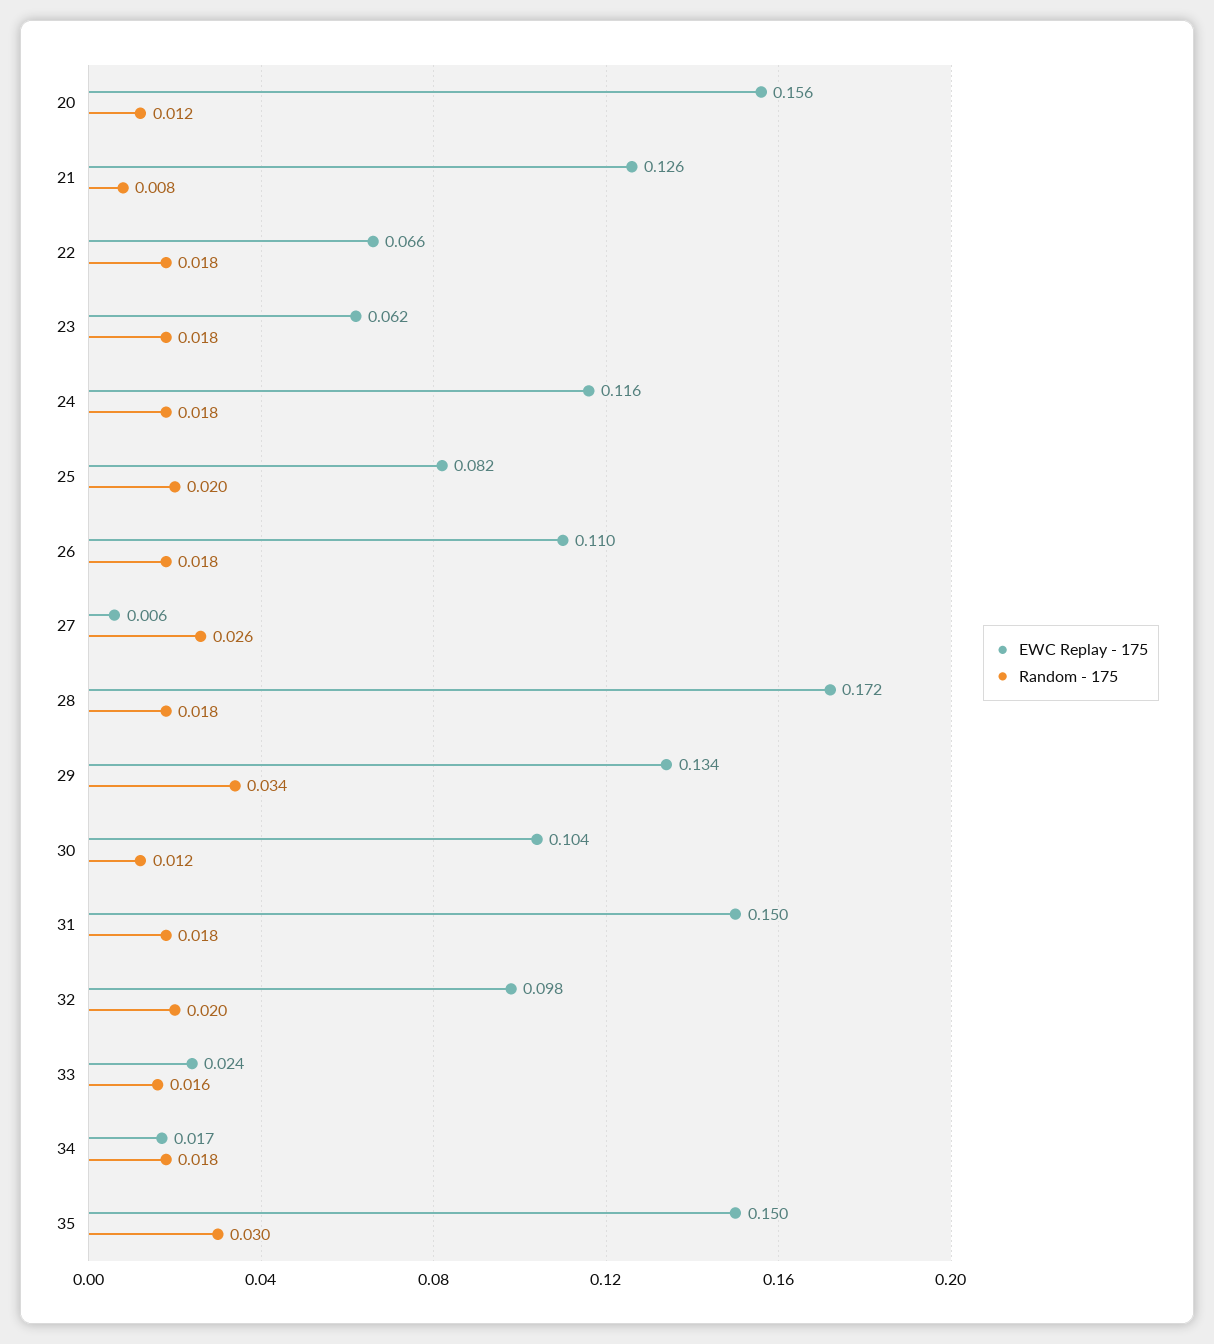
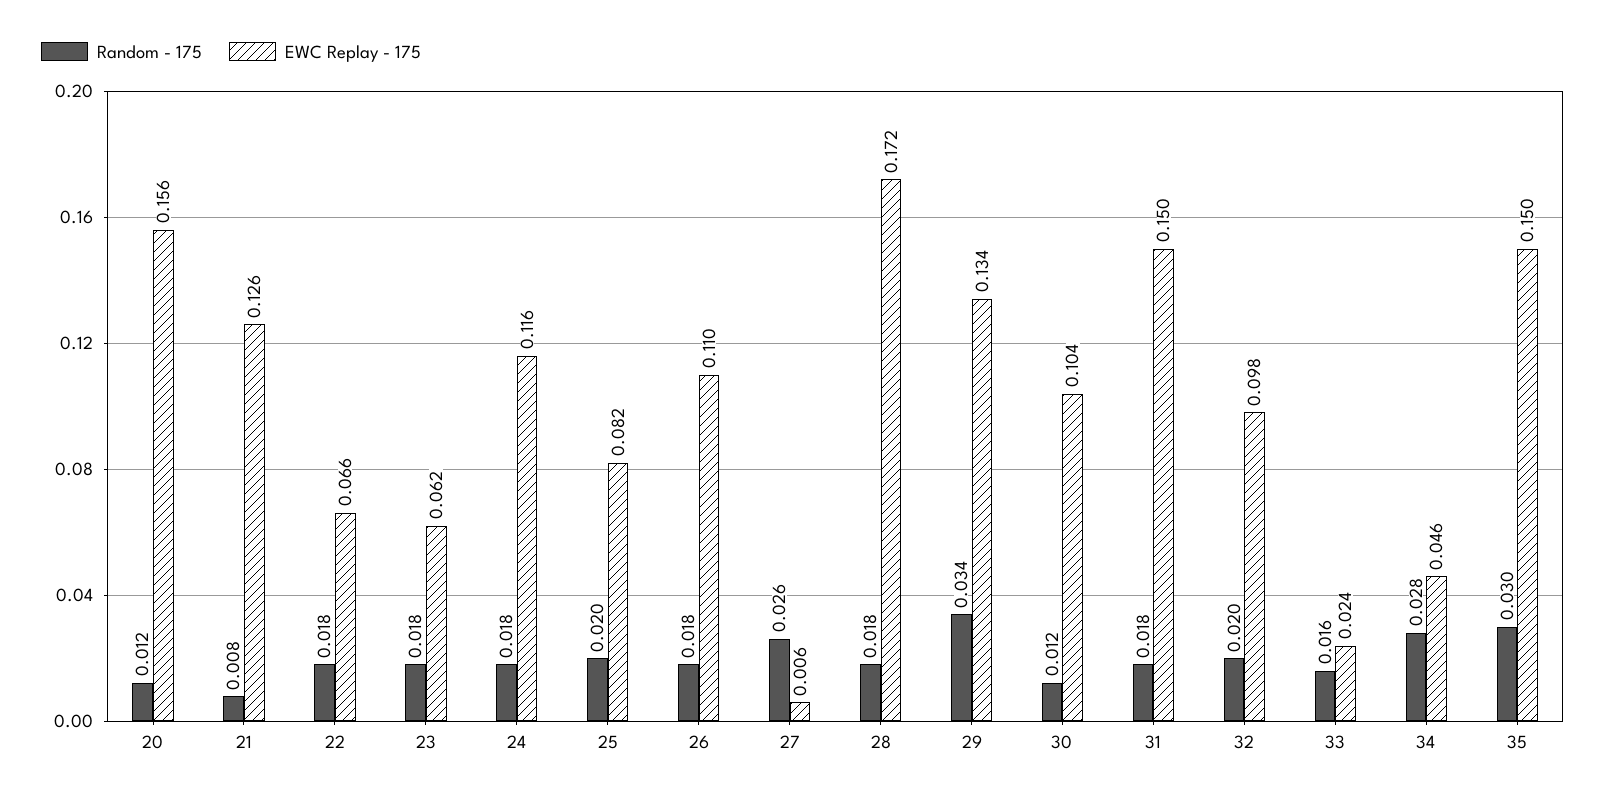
EWC Replay - 175, 34: 0.017 -> 0.046
Random - 175, 34: 0.018 -> 0.028

